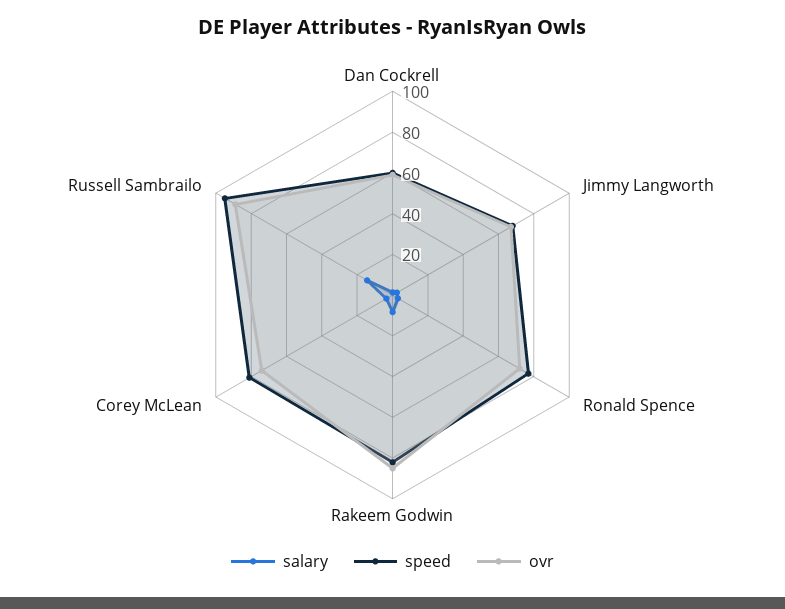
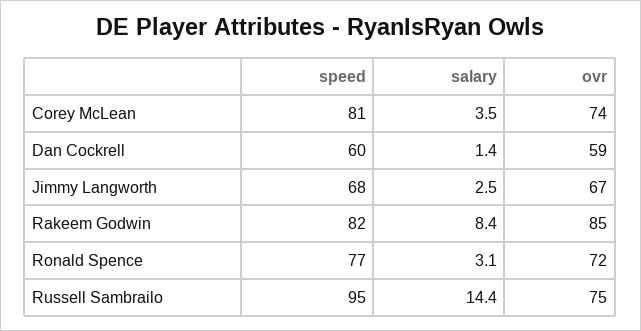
ovr, Russell Sambrailo: 90 -> 75

